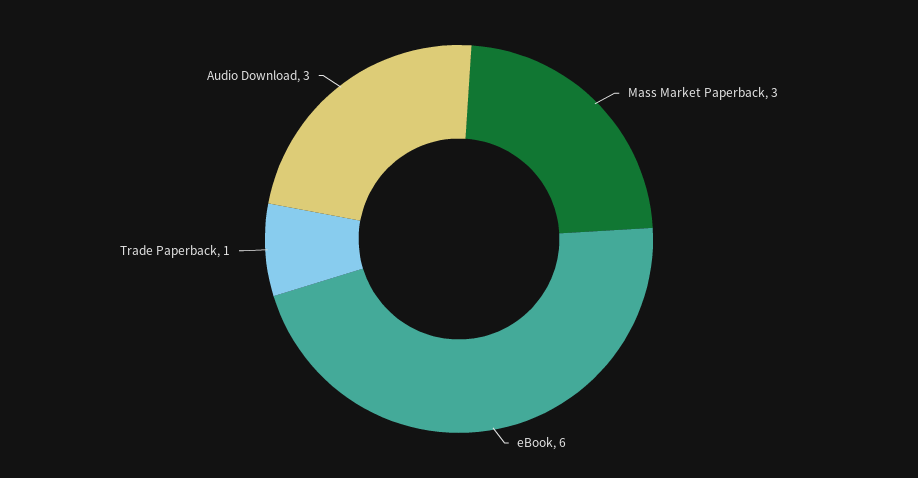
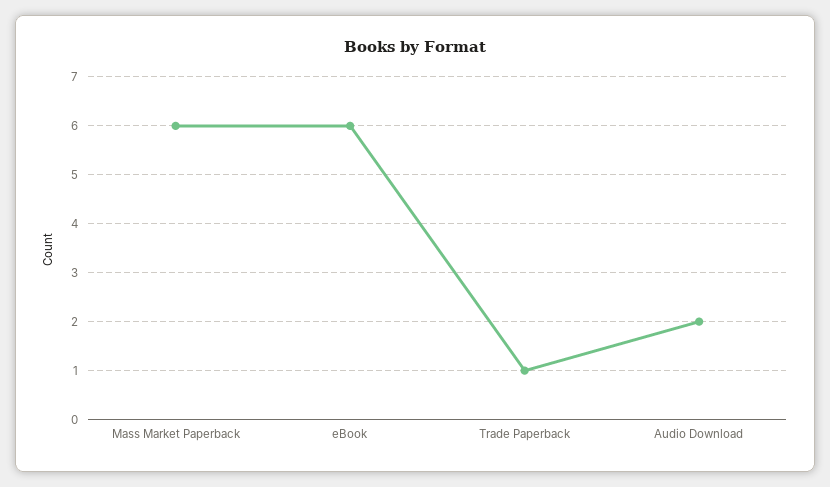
Mass Market Paperback: 3 -> 6
Audio Download: 3 -> 2

